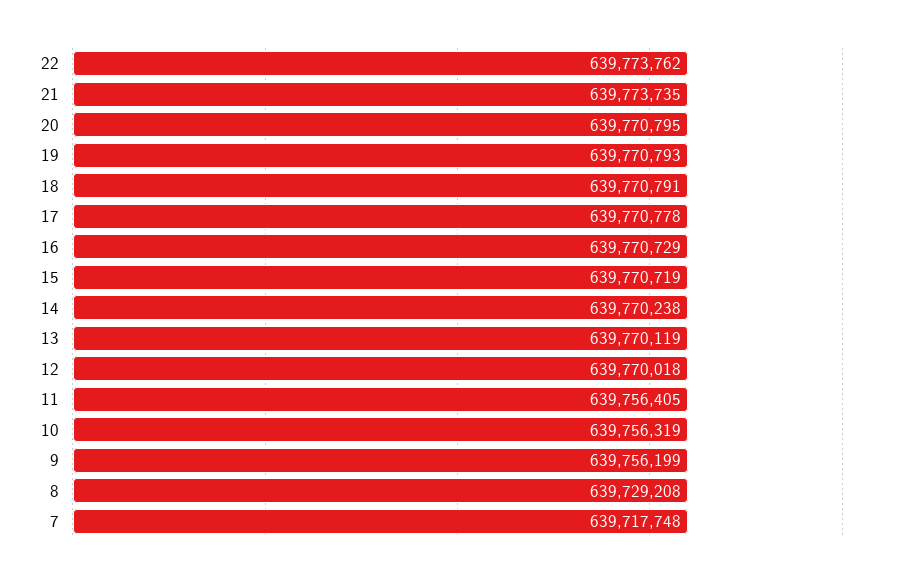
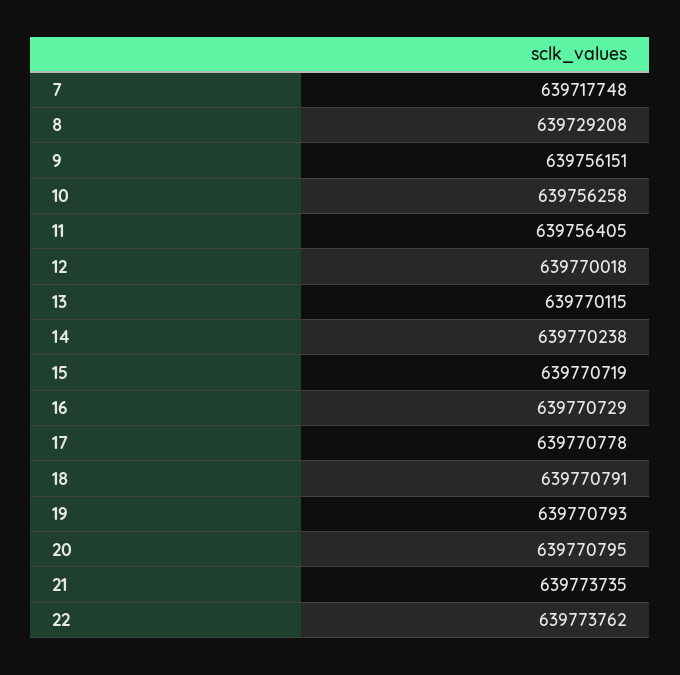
13: 639770119 -> 639770115
10: 639756319 -> 639756258
9: 639756199 -> 639756151

